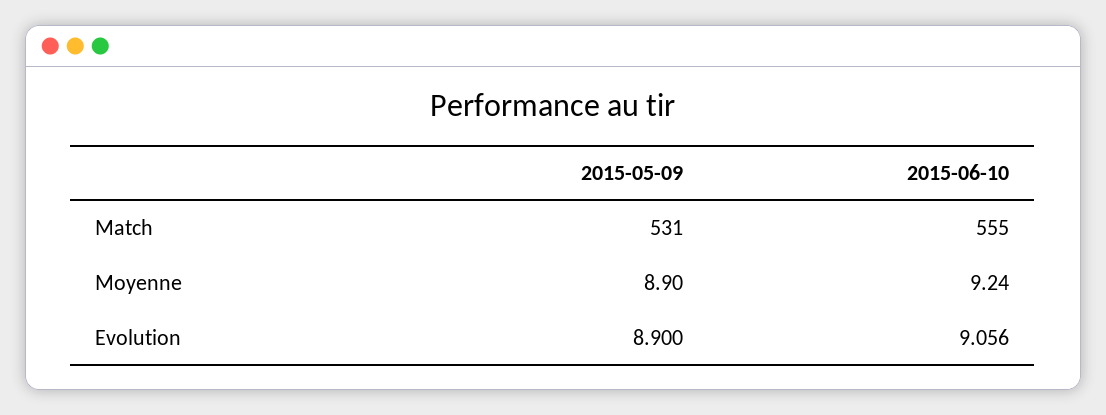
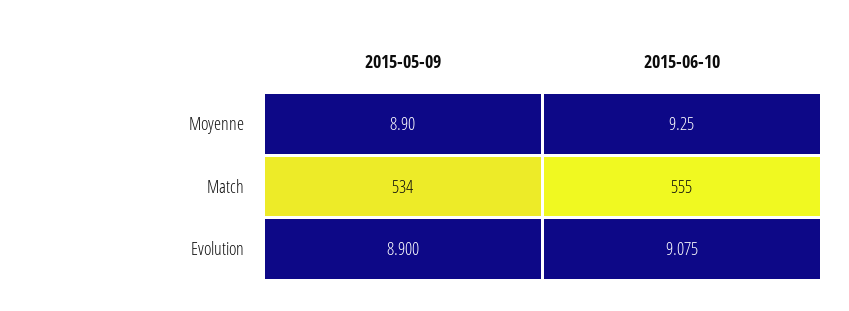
2015-05-09, Match: 531 -> 534
2015-06-10, Moyenne: 9.24 -> 9.25
2015-06-10, Evolution: 9.056 -> 9.075

